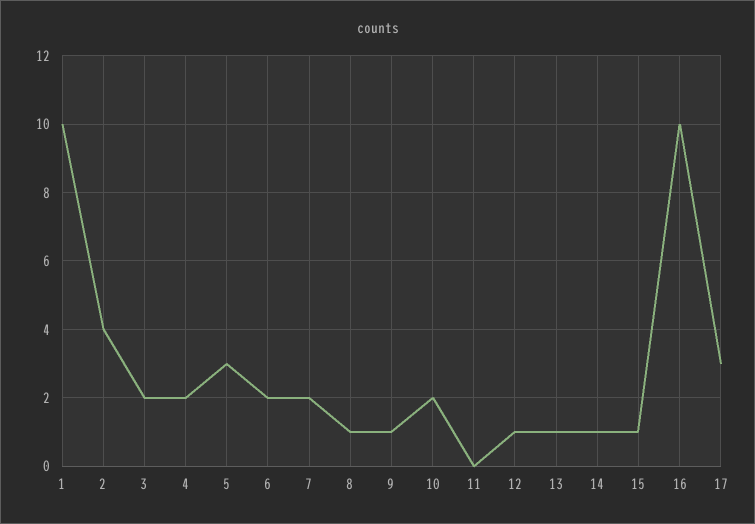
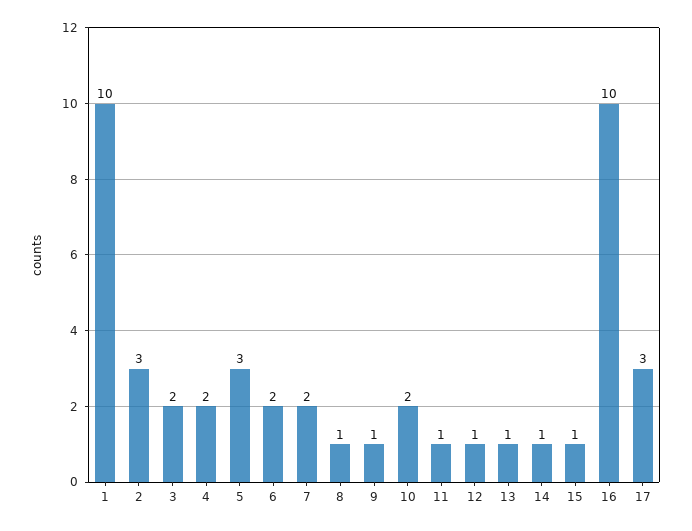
2: 4 -> 3
11: 0 -> 1

